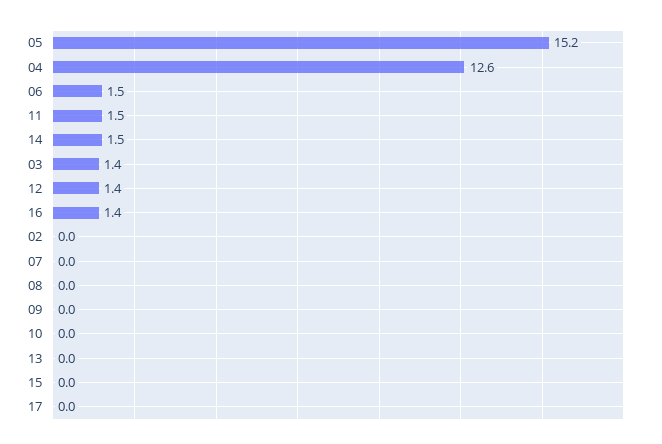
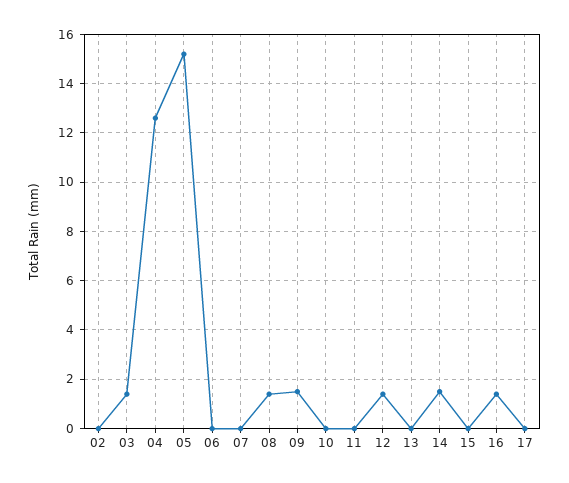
06: 1.5 -> 0
11: 1.5 -> 0
08: 0 -> 1.5
09: 0 -> 1.5

